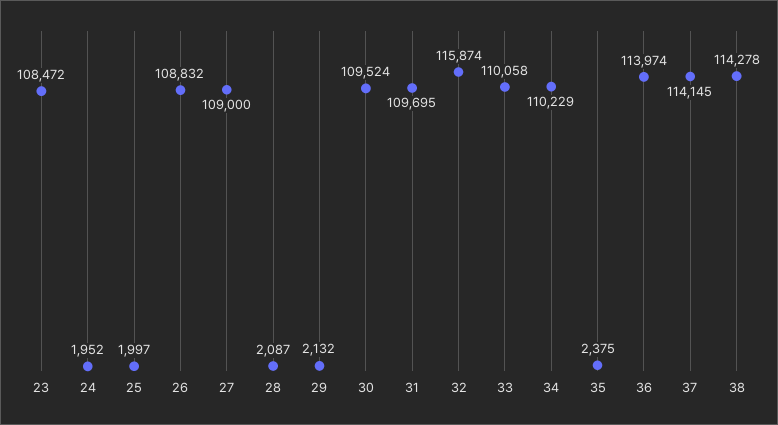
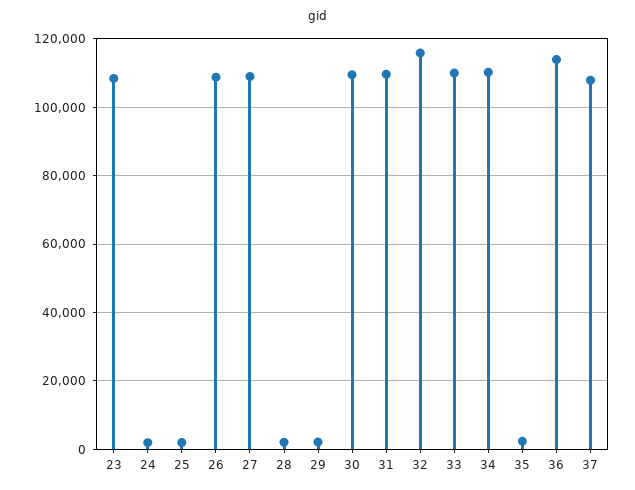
37: 114145 -> 108000
38: 114278 -> none

